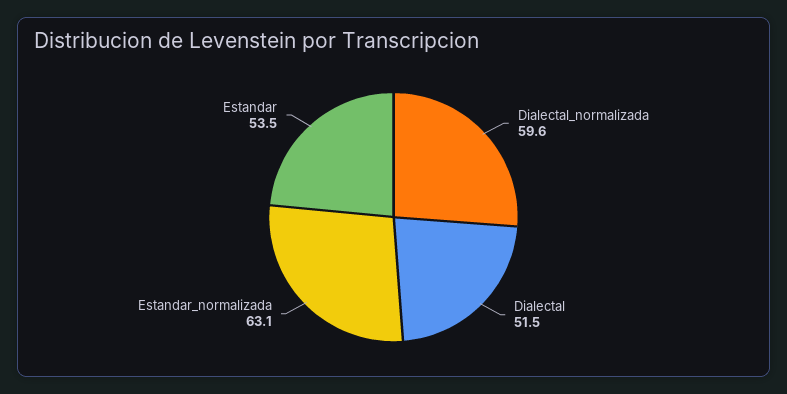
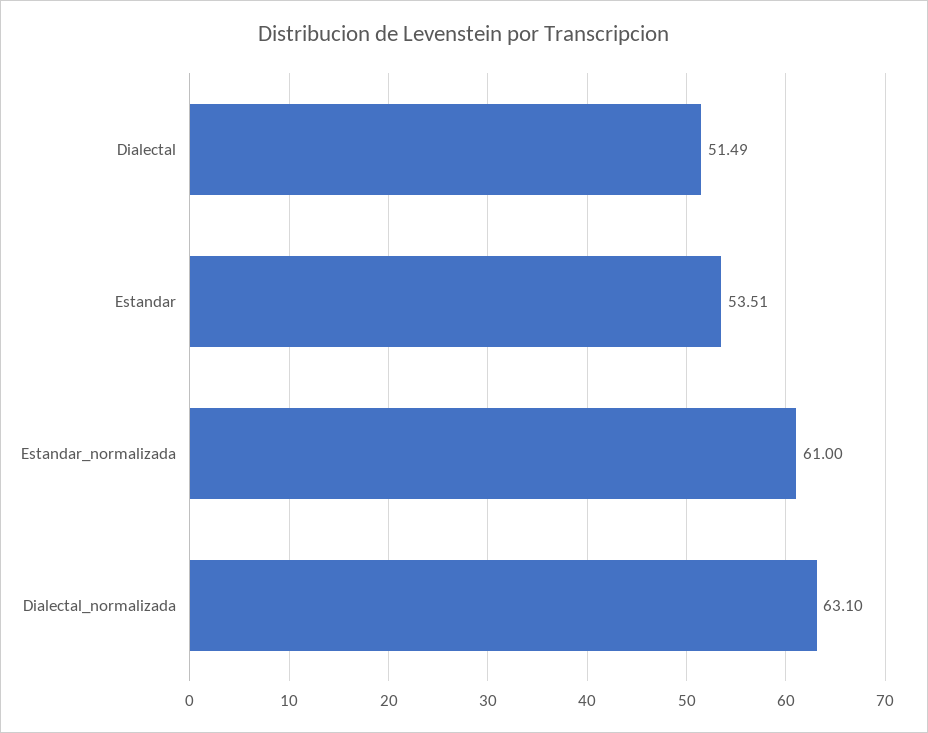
Dialectal_normalizada: 59.6 -> 63.1
Estandar_normalizada: 63.1 -> 61

